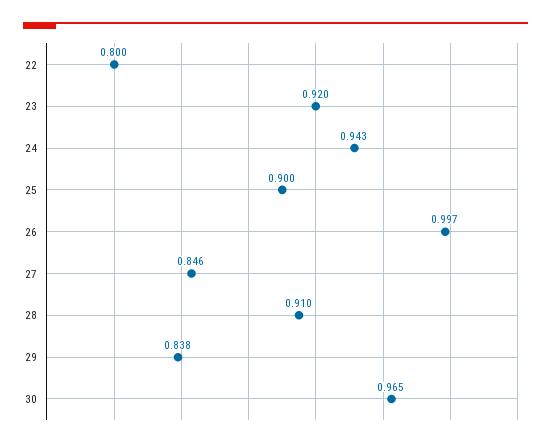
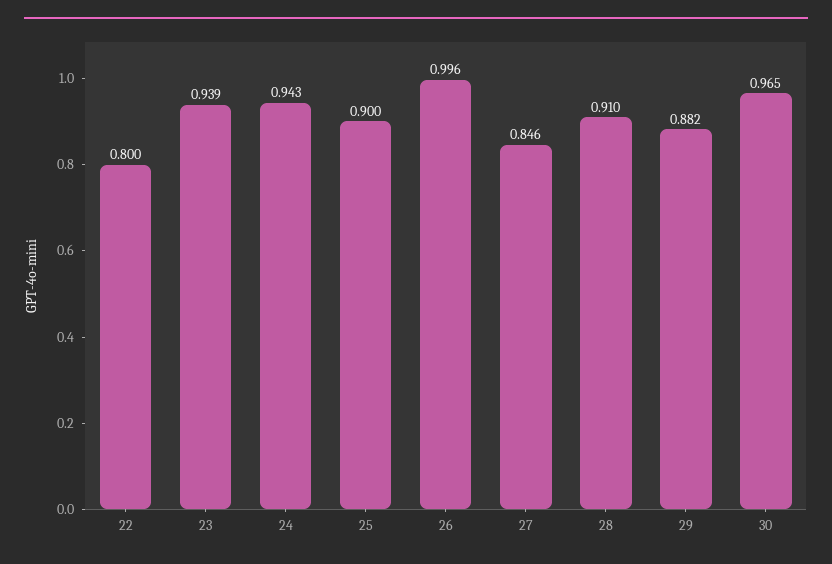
23: 0.92 -> 0.939
26: 0.997 -> 0.996
29: 0.838 -> 0.882

